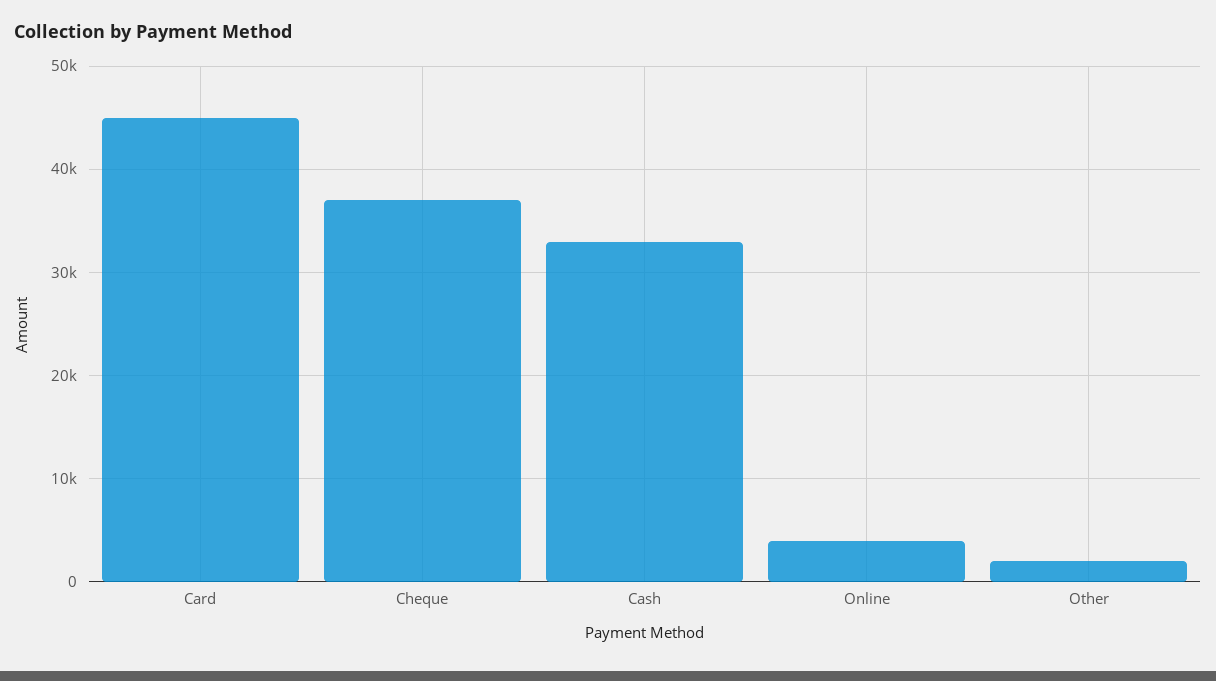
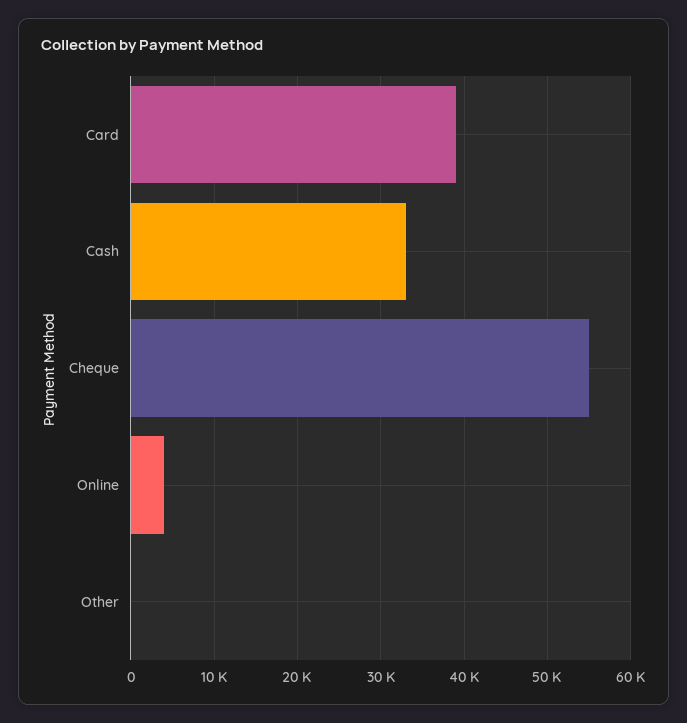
Card: 45000 -> 39000
Cheque: 37000 -> 55000
Other: 2000 -> 0

